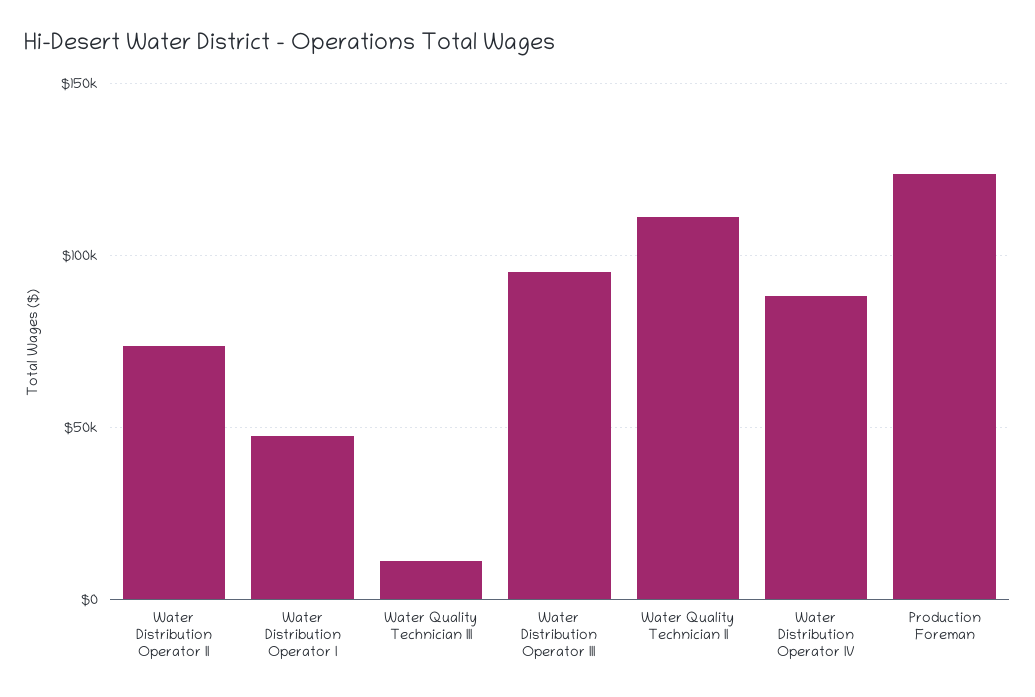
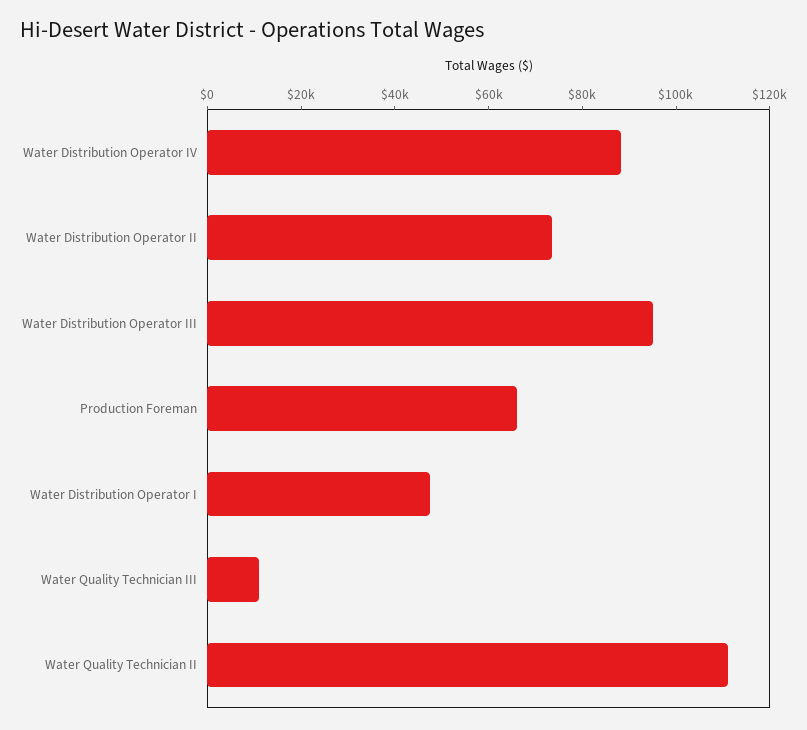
Production Foreman: 125000 -> 65000

